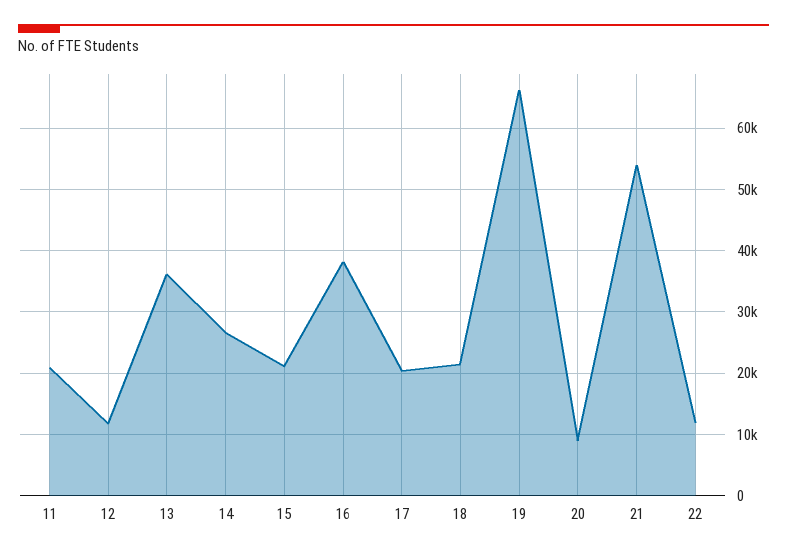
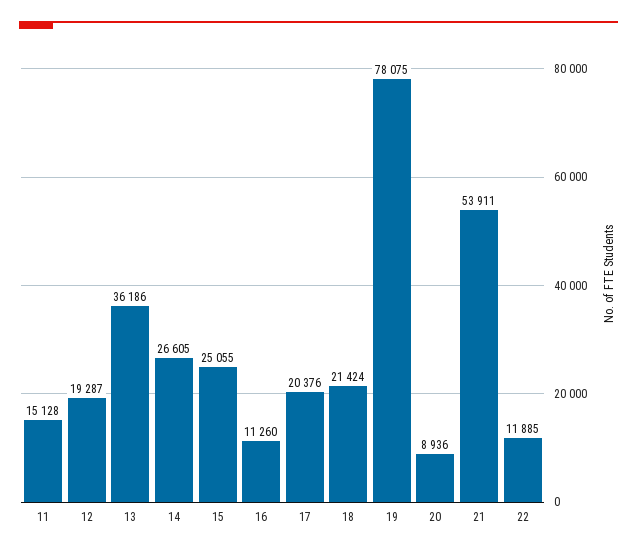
11: 21000 -> 15128
12: 12000 -> 19287
15: 21000 -> 25055
16: 38000 -> 11260
19: 66000 -> 78075

